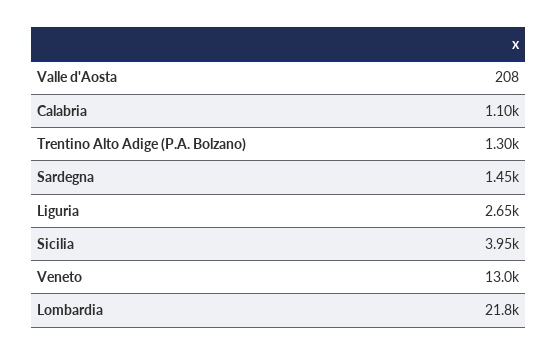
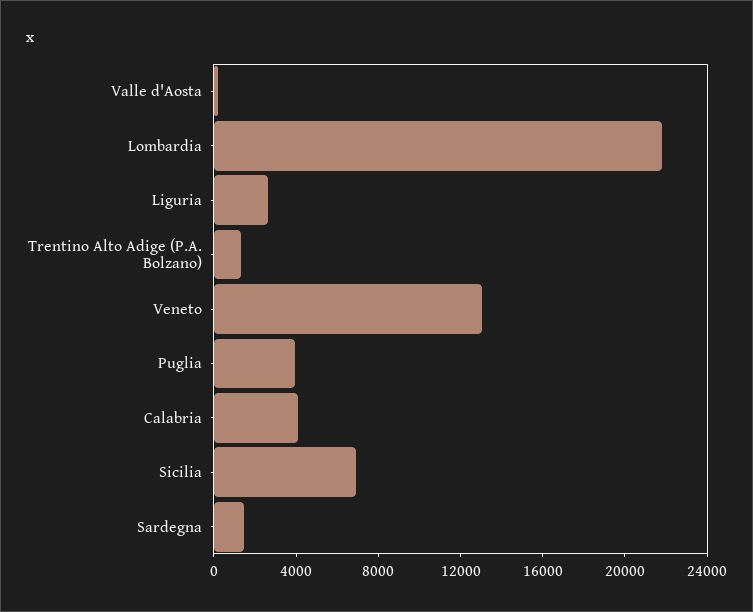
Calabria: 1100 -> 4000
Sicilia: 3950 -> 7000
Puglia: none -> 4000

